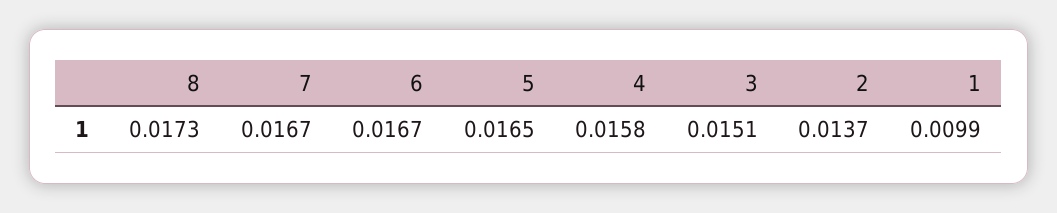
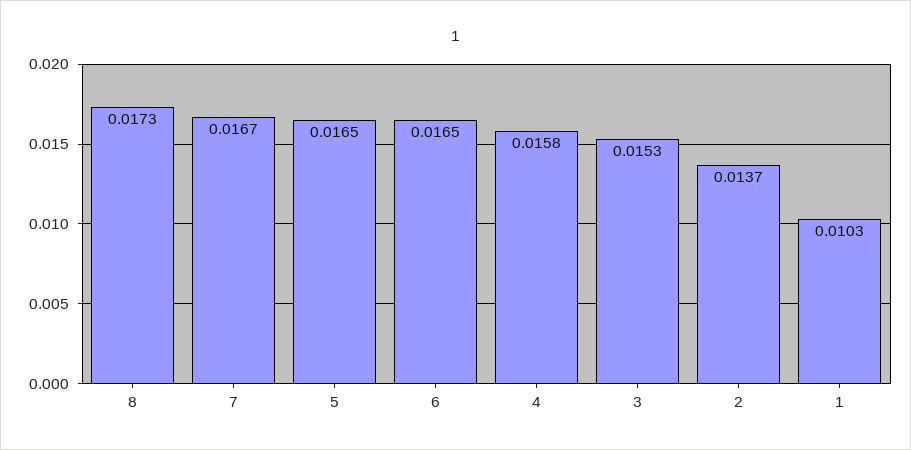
6: 0.0167 -> 0.0165
3: 0.0151 -> 0.0153
1: 0.0099 -> 0.0103

